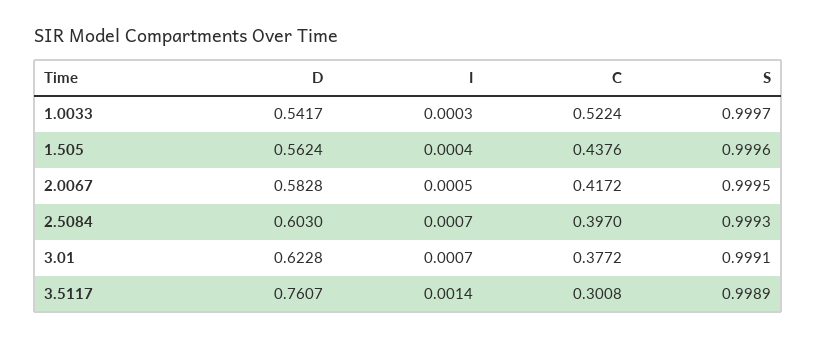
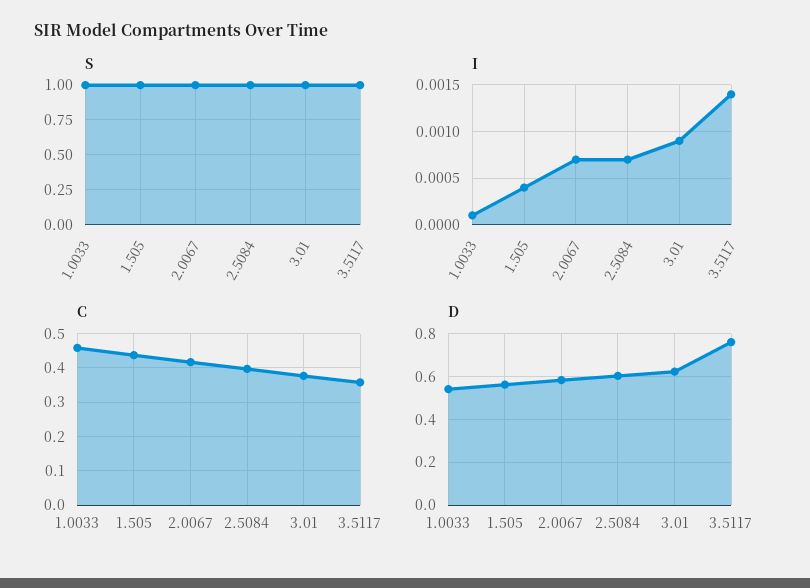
I, 1.0033: 0.0003 -> 0.0001
C, 1.0033: 0.5224 -> 0.46
I, 2.0067: 0.0005 -> 0.0007
I, 3.01: 0.0007 -> 0.0009
C, 3.5117: 0.3008 -> 0.36

